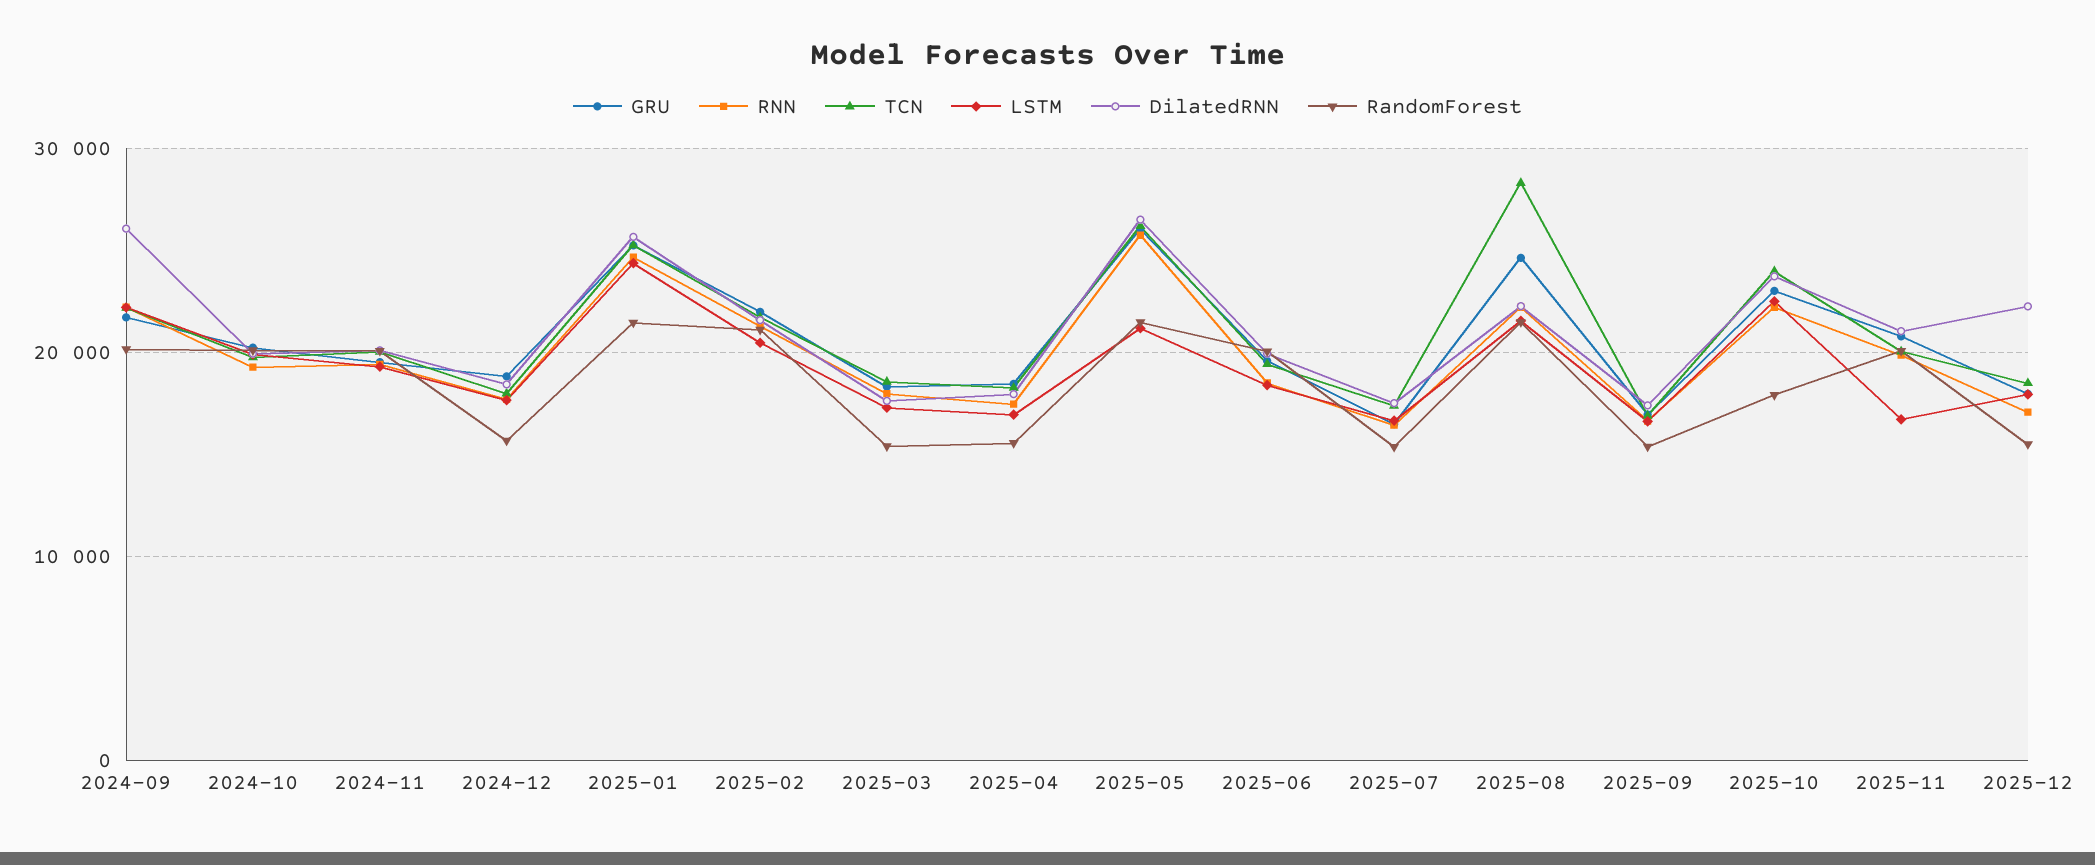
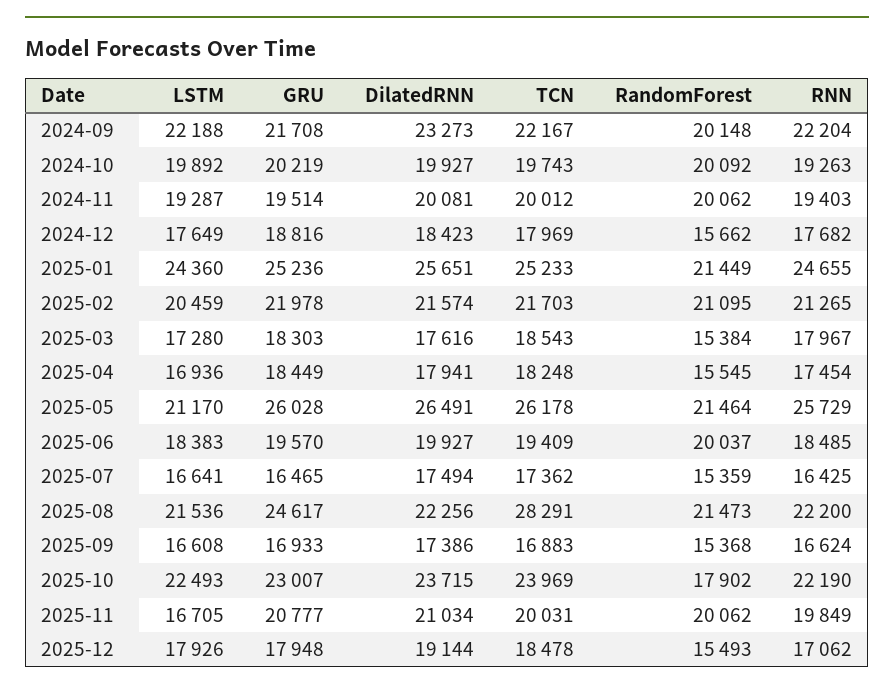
DilatedRNN, 2024-09: 26000 -> 23273
DilatedRNN, 2025-12: 22000 -> 19144

